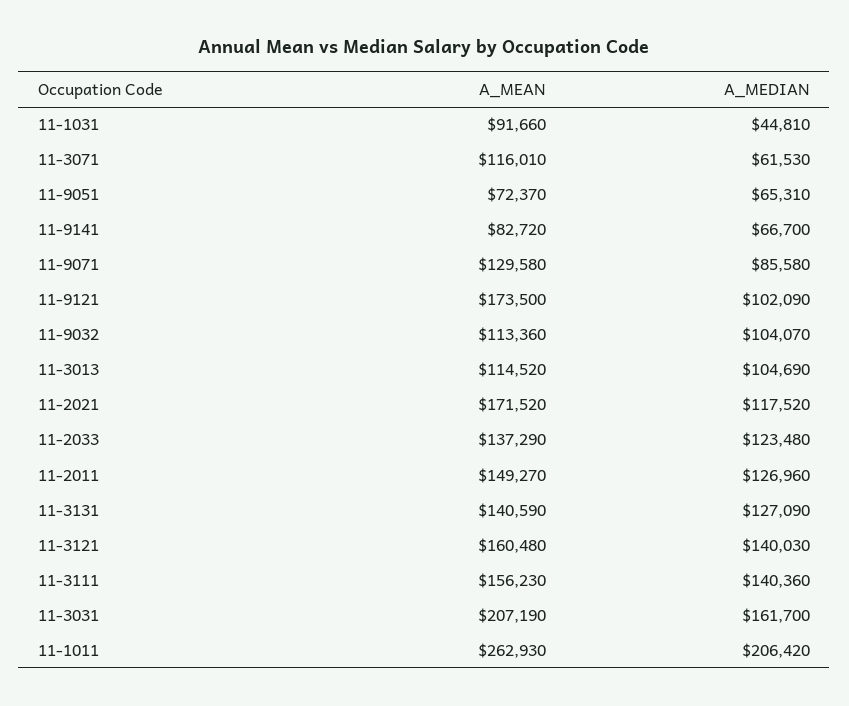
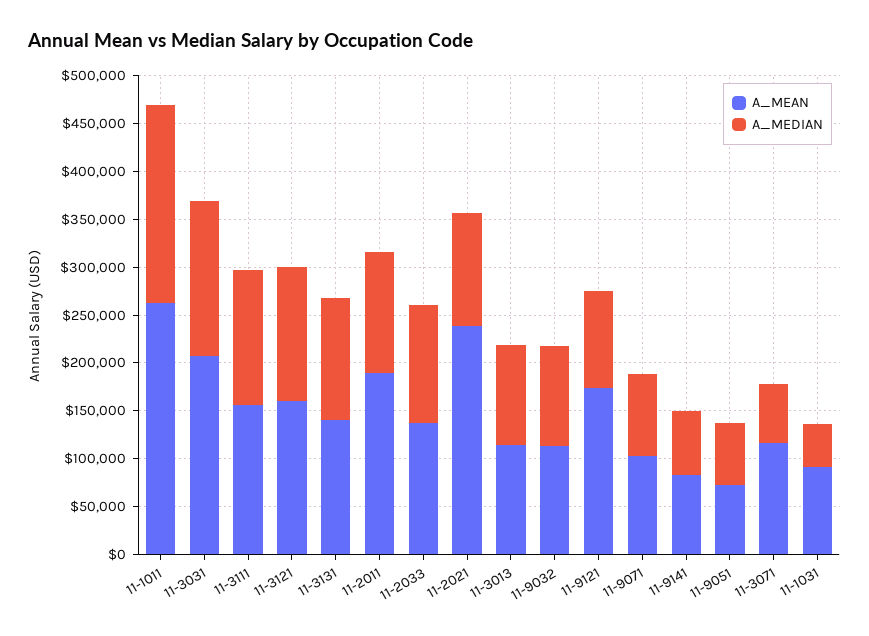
A_MEAN, 11-9071: 129580 -> 100000
A_MEAN, 11-2021: 171520 -> 240000
A_MEAN, 11-2011: 149270 -> 190000

